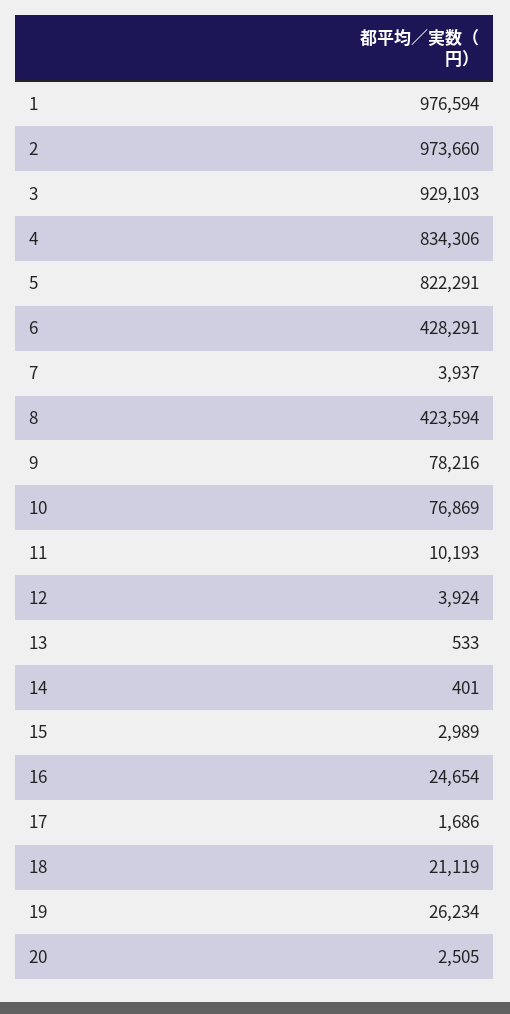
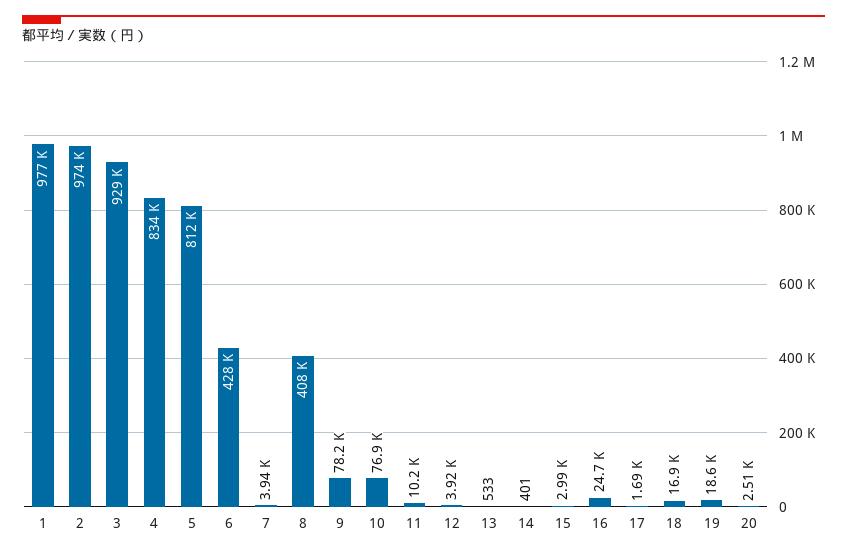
5: 822291 -> 812000
8: 423594 -> 408000
18: 21119 -> 16900
19: 26234 -> 18600

